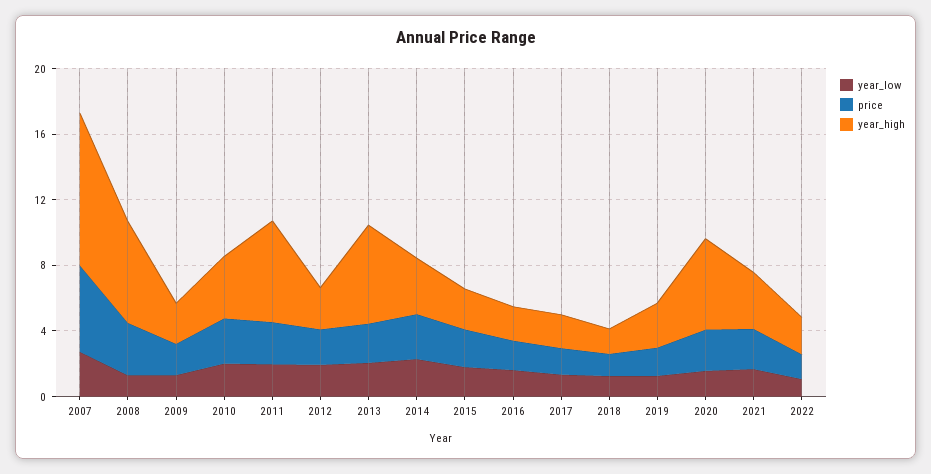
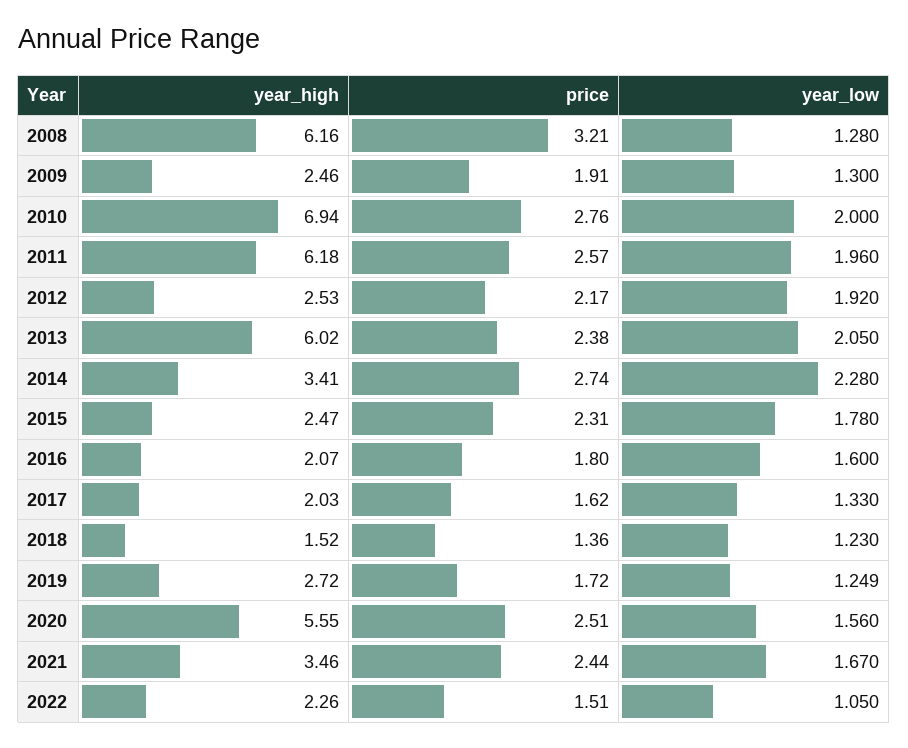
year_low, 2007: 3 -> none
price, 2007: 5 -> none
year_high, 2007: 9 -> none
year_high, 2010: 4 -> 6.94

